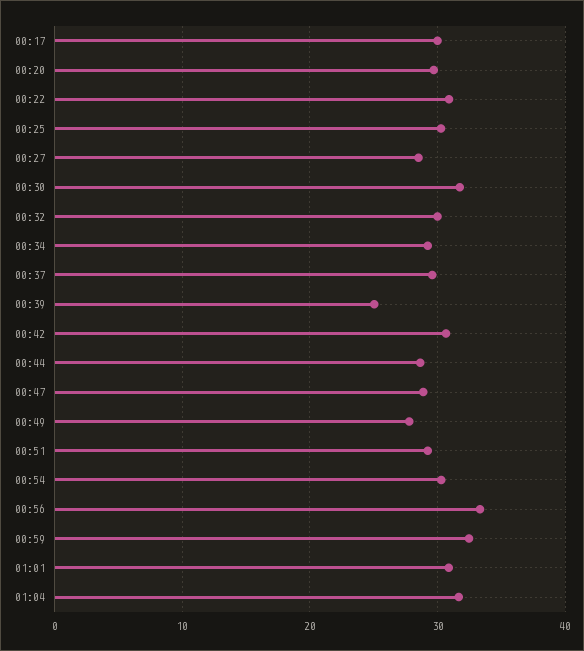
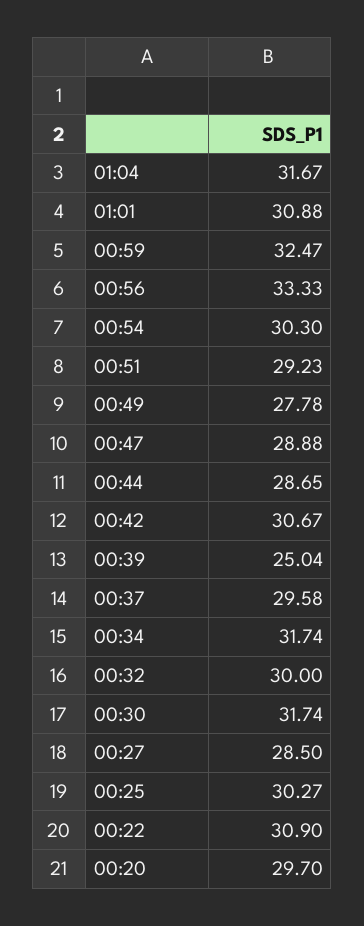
00:17: 30 -> none
00:34: 29 -> 31.74

